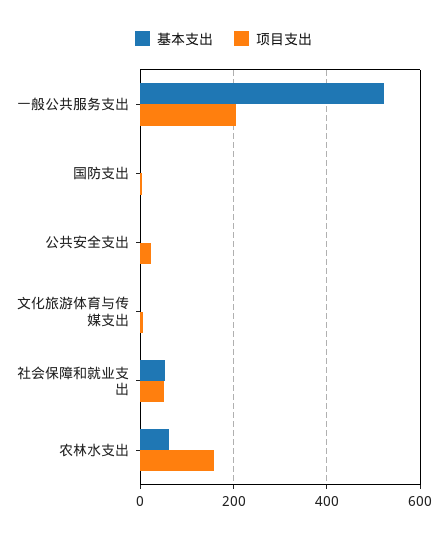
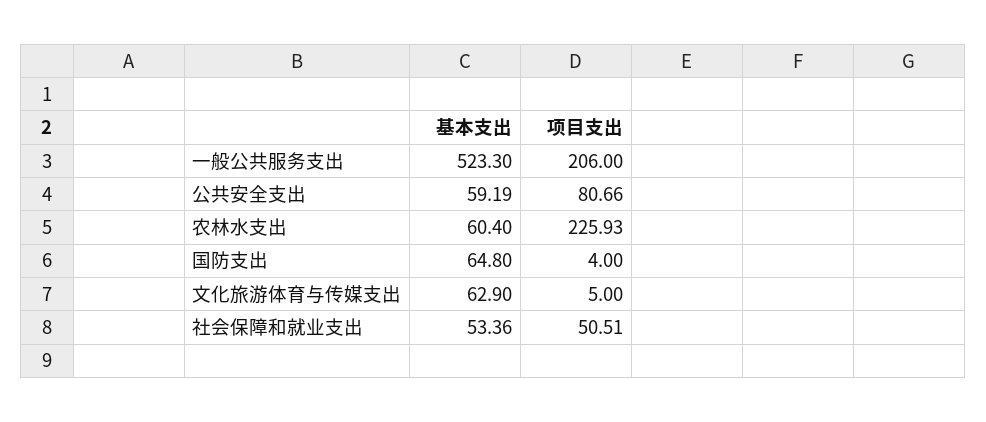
基本支出, 国防支出: 0 -> 64.8
基本支出, 公共安全支出: 0 -> 59.19
项目支出, 公共安全支出: 20 -> 80.66
基本支出, 文化旅游体育与传媒支出: 0 -> 62.9
项目支出, 农林水支出: 160 -> 225.93

